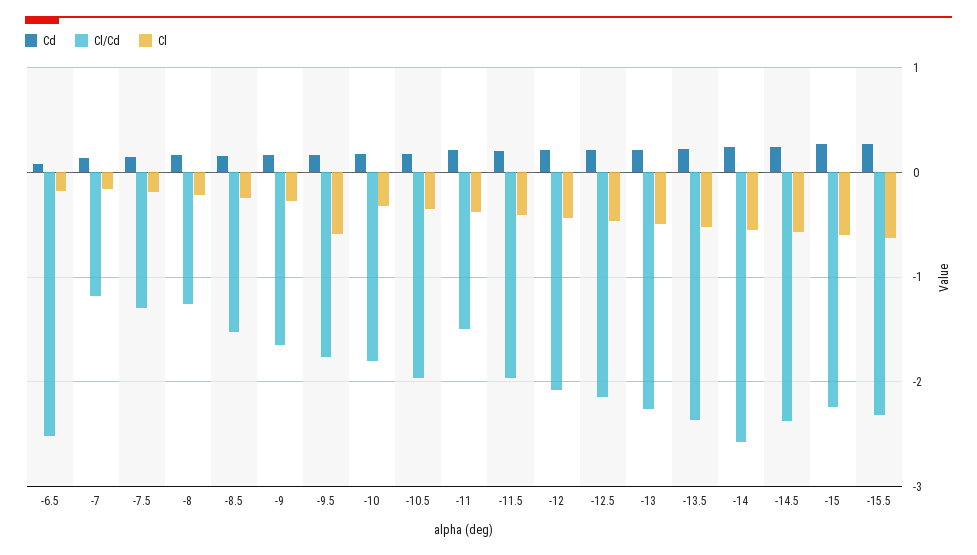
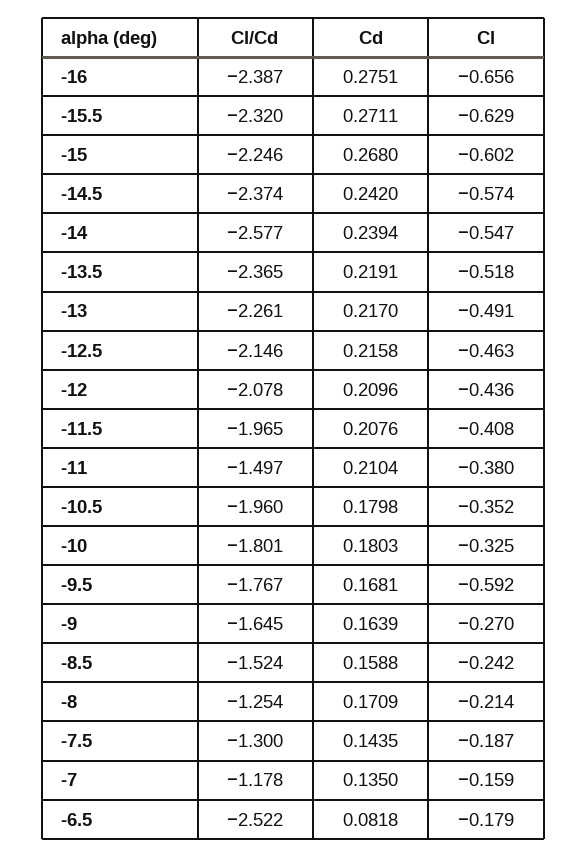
Cl/Cd, -16: none -> -2.387
Cd, -16: none -> 0.2751
Cl, -16: none -> -0.656

